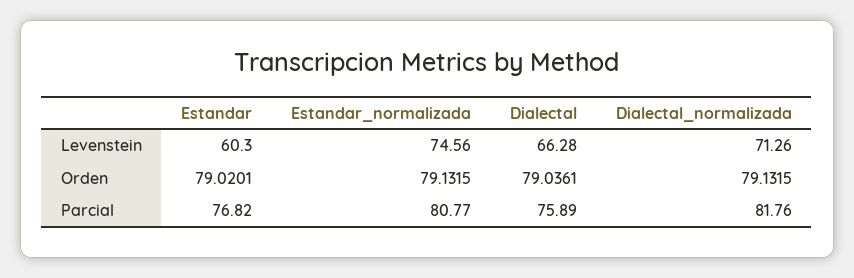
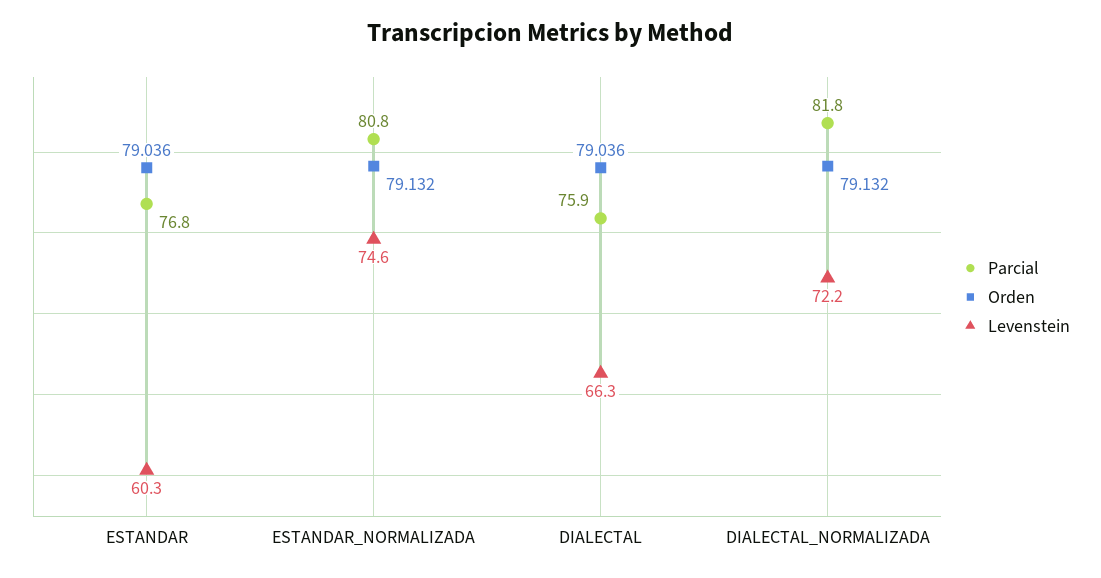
Levenstein, Dialectal_normalizada: 71.26 -> 72.2
Orden, Estandar: 79.0201 -> 79.036

